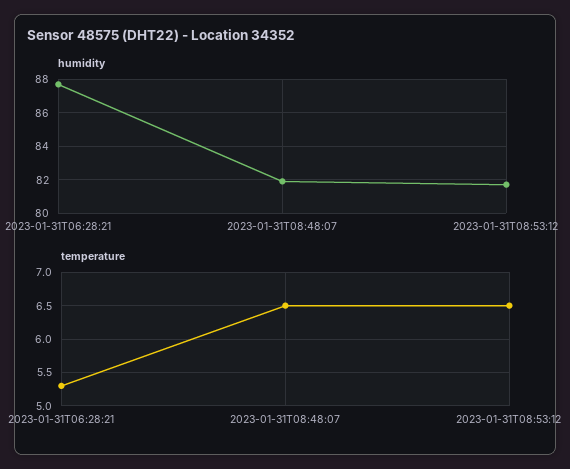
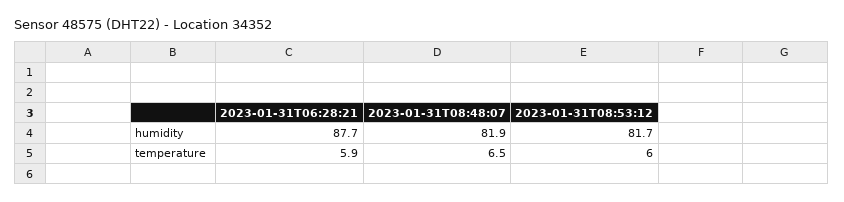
temperature, 2023-01-31T06:28:21: 5.3 -> 5.9
temperature, 2023-01-31T08:53:12: 6.5 -> 6

